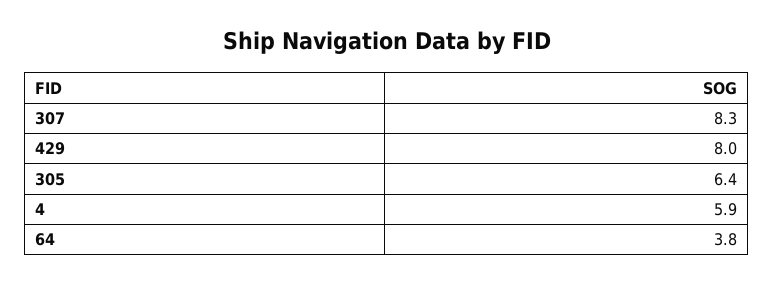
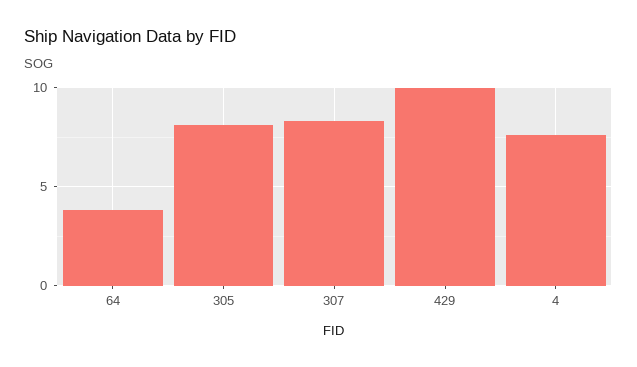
429: 8 -> 10
305: 6.4 -> 8
4: 5.9 -> 7.5

